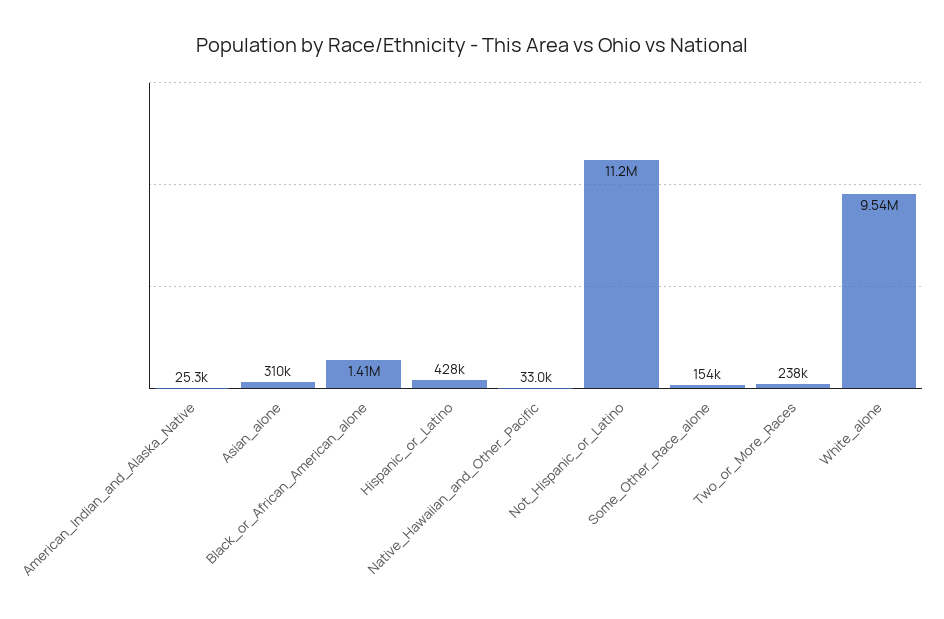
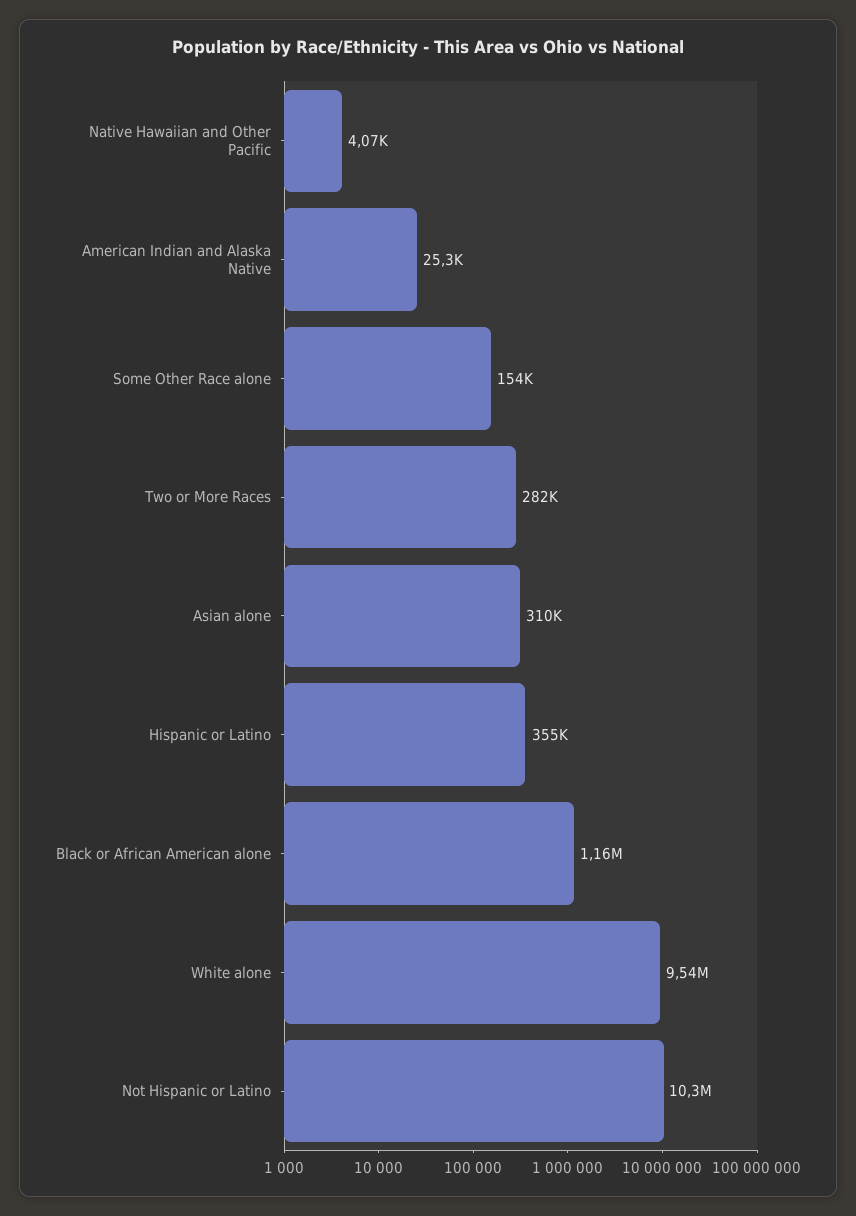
Black_or_African_American_alone: 1410000 -> 1160000
Hispanic_or_Latino: 428000 -> 355000
Native_Hawaiian_and_Other_Pacific: 33000 -> 4070
Not_Hispanic_or_Latino: 11200000 -> 10300000
Two_or_More_Races: 238000 -> 282000

